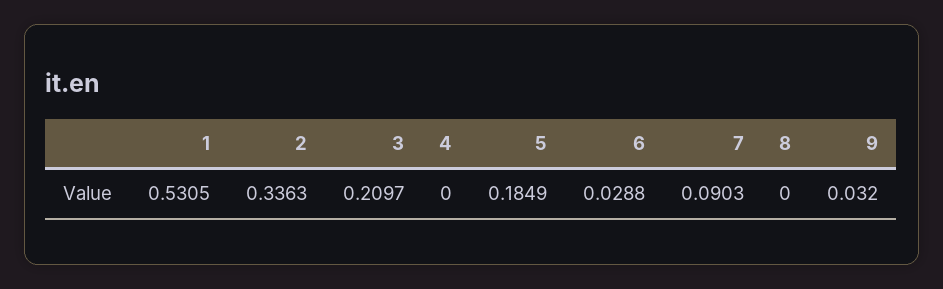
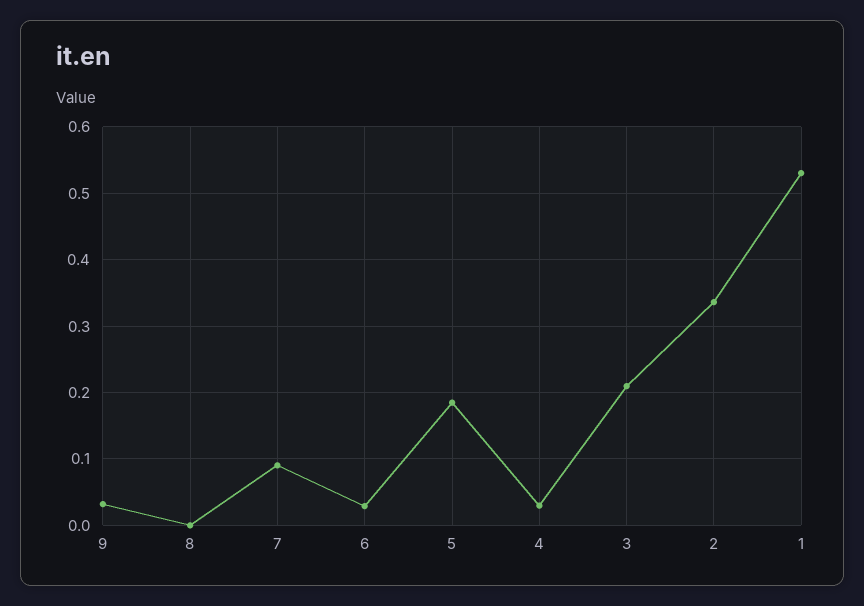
4: 0 -> 0.03

